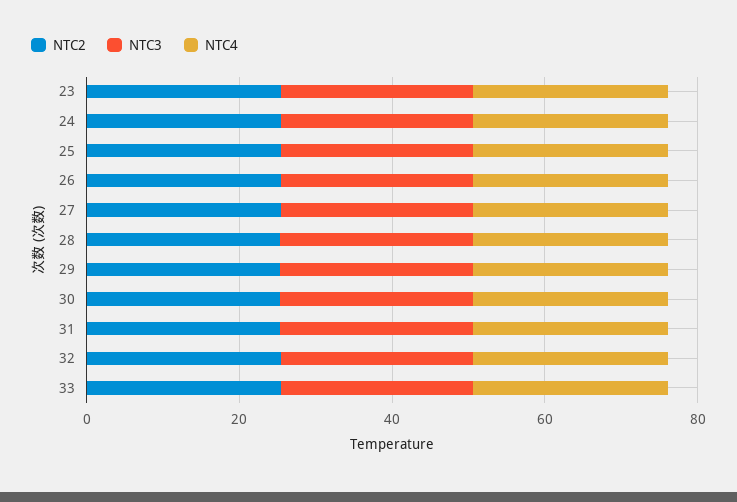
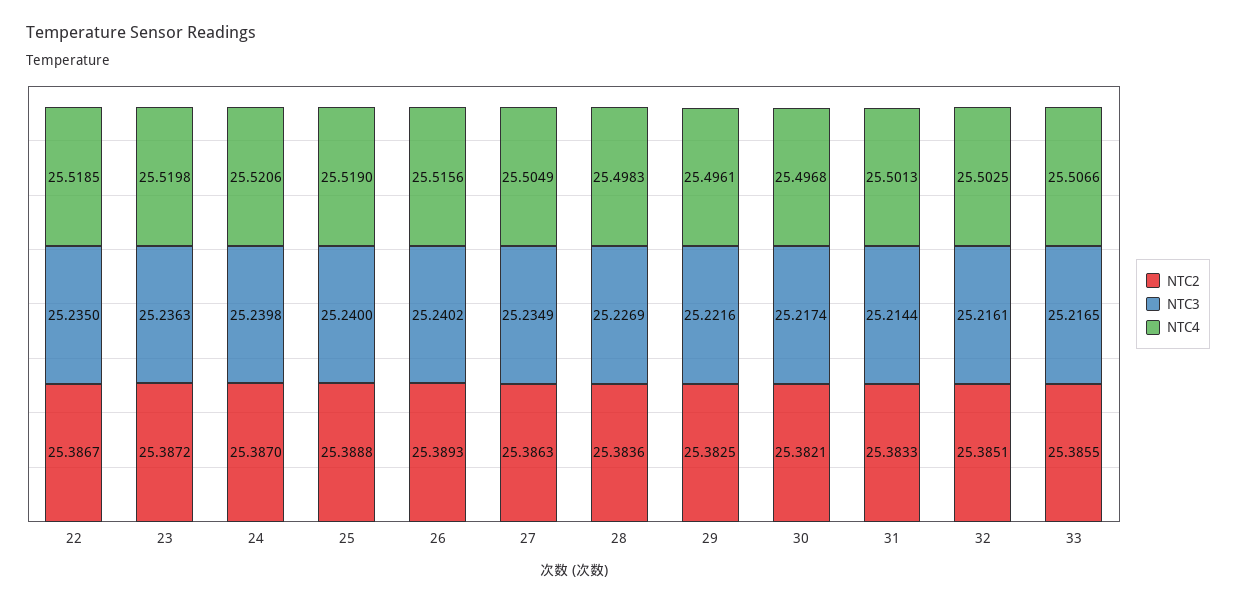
NTC2, 22: none -> 25.3867
NTC3, 22: none -> 25.235
NTC4, 22: none -> 25.5185

